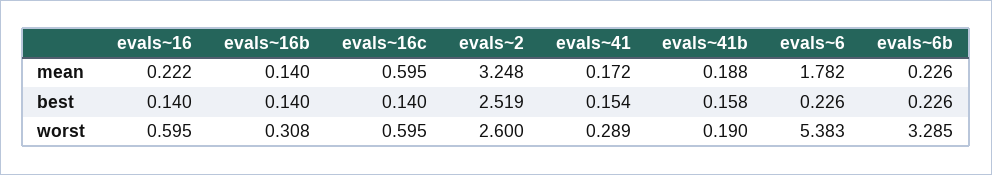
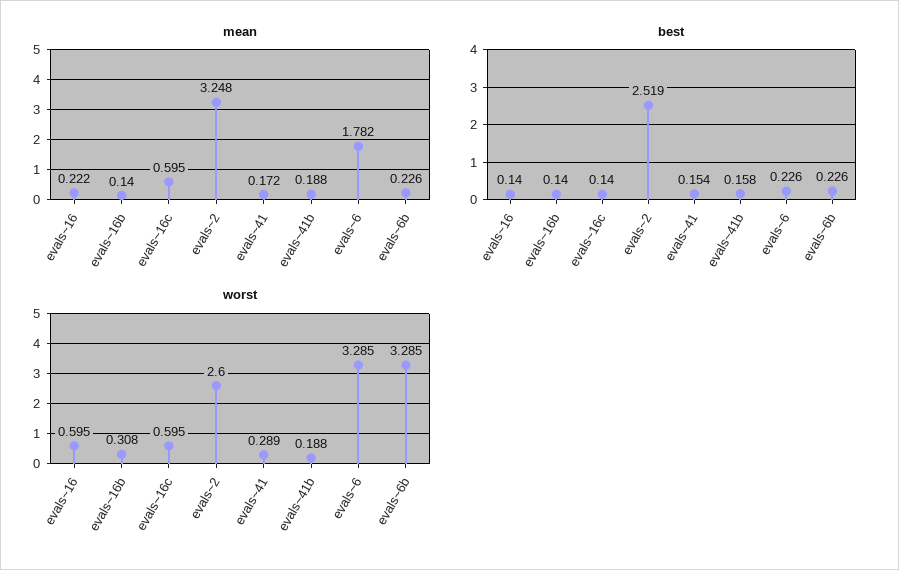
worst, evals~41b: 0.19 -> 0.188
worst, evals~6: 5.383 -> 3.285

